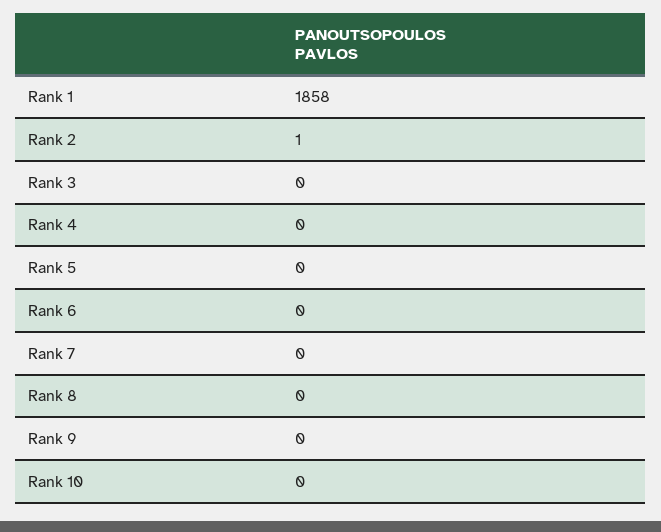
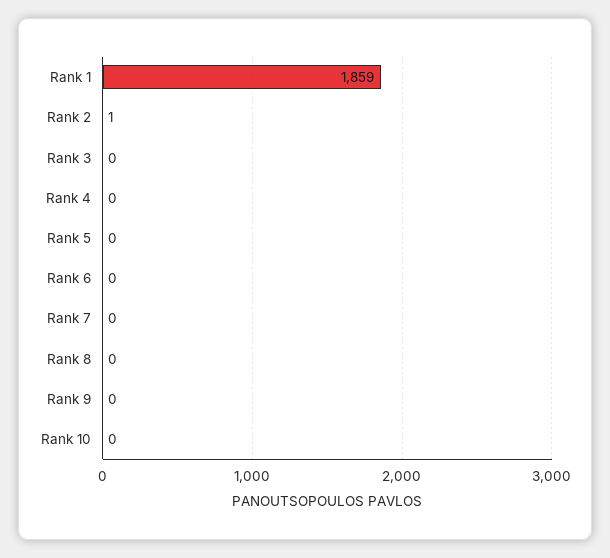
Rank 1: 1858 -> 1859

